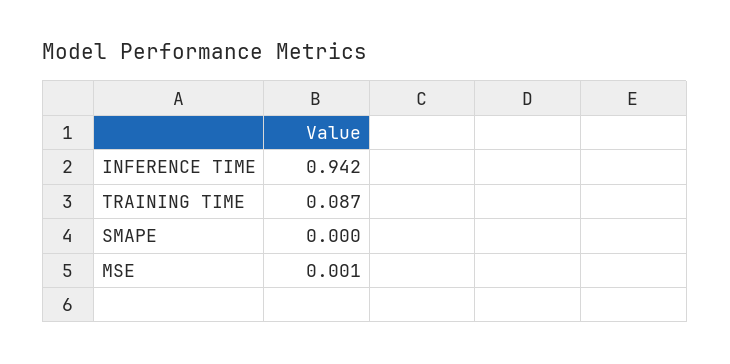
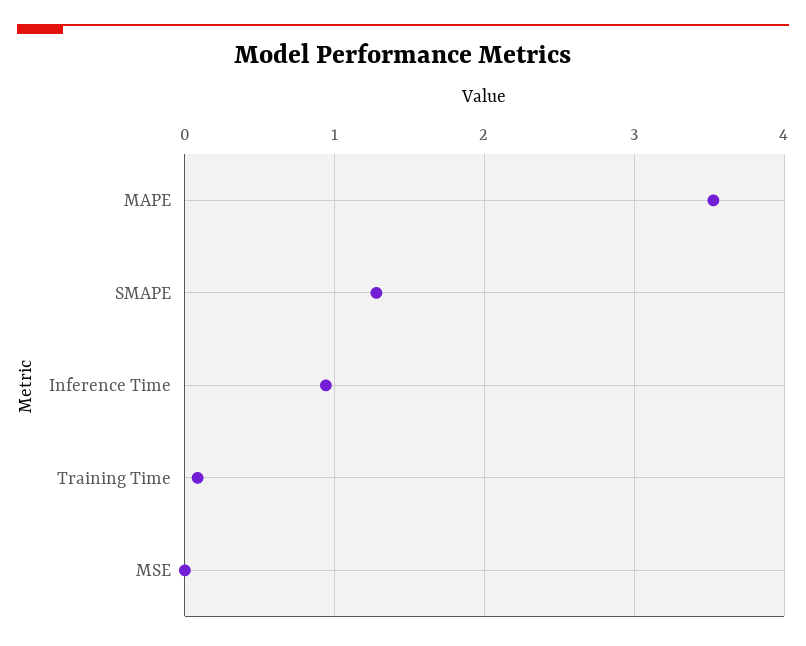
SMAPE: 0 -> 1.3
MAPE: none -> 3.5

